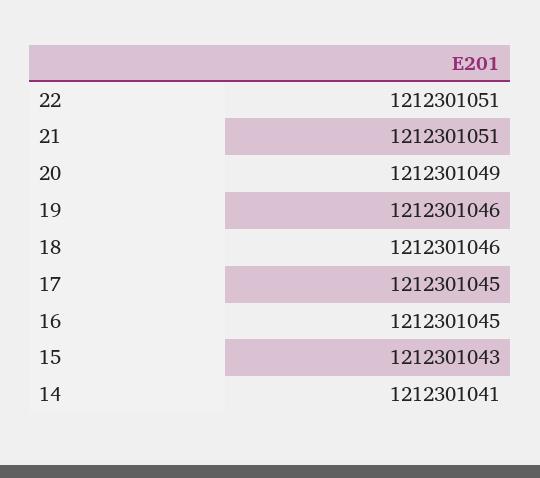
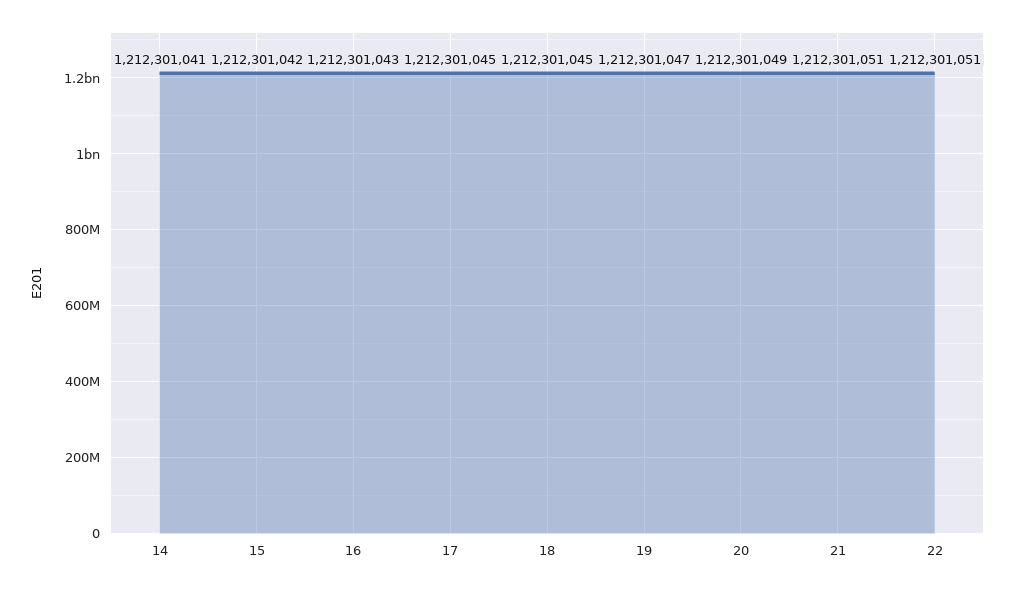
19: 1212301046 -> 1212301047
18: 1212301046 -> 1212301045
16: 1212301045 -> 1212301043
15: 1212301043 -> 1212301042

